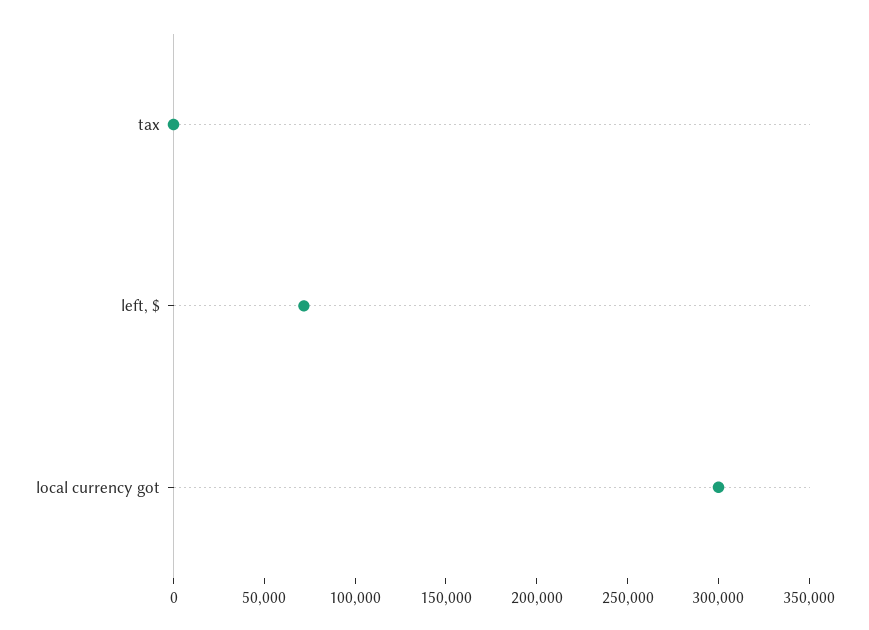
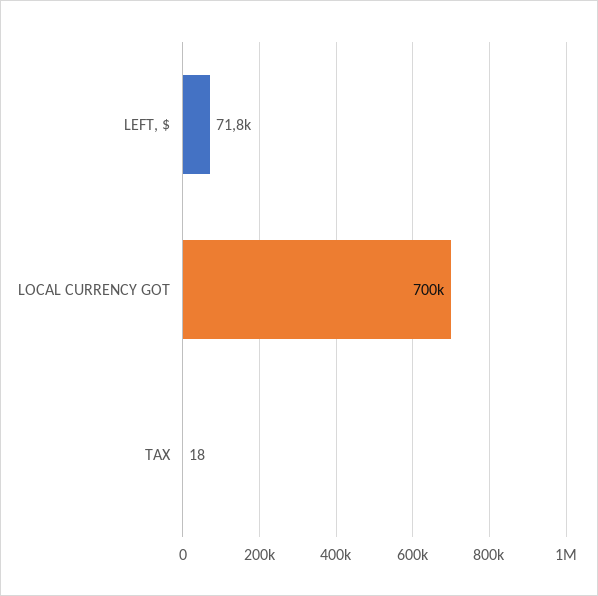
local currency got: 300000 -> 700000

